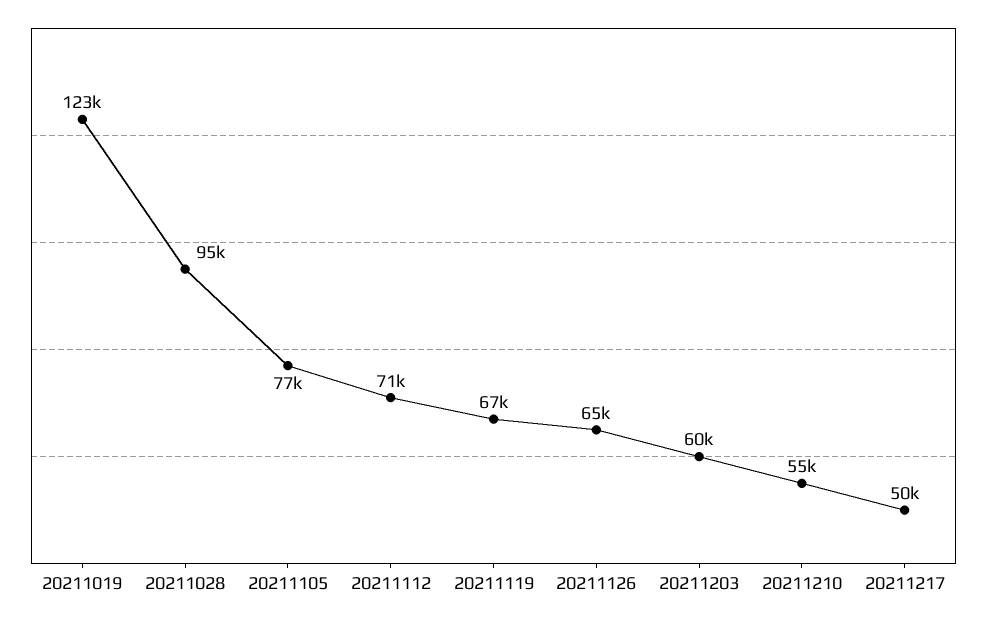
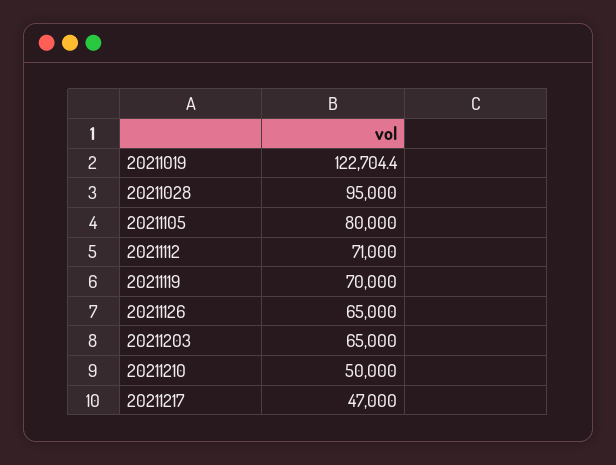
20211105: 77000 -> 80000
20211119: 67000 -> 70000
20211203: 60000 -> 65000
20211210: 55000 -> 50000
20211217: 50000 -> 47000

